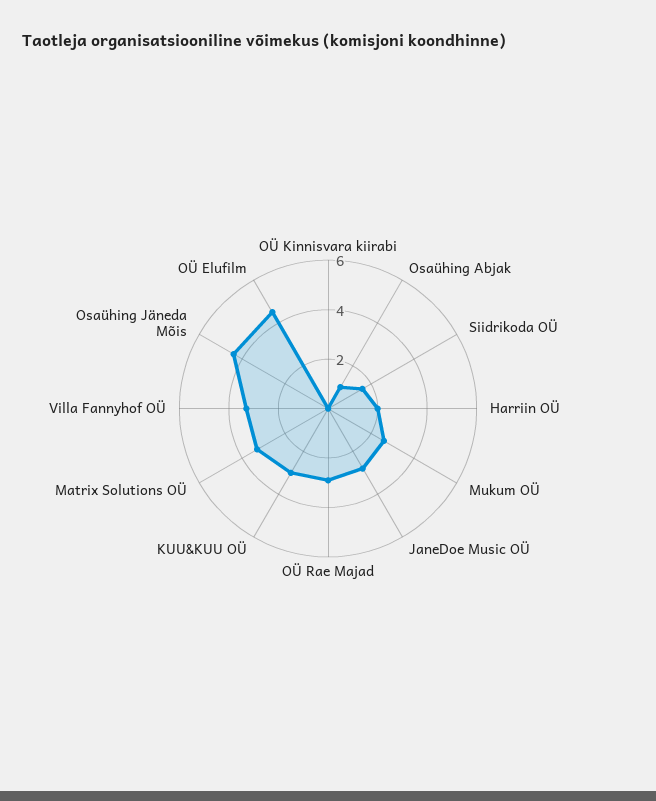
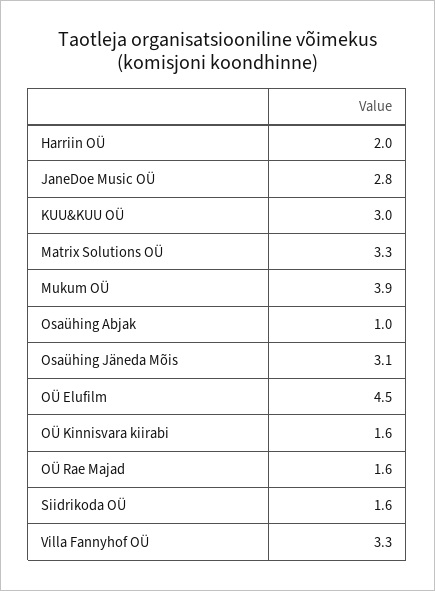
OÜ Kinnisvara kiirabi: 0 -> 1.6
Mukum OÜ: 2.5 -> 3.9
OÜ Rae Majad: 3 -> 1.6
Osaühing Jäneda Mõis: 4.5 -> 3.1

